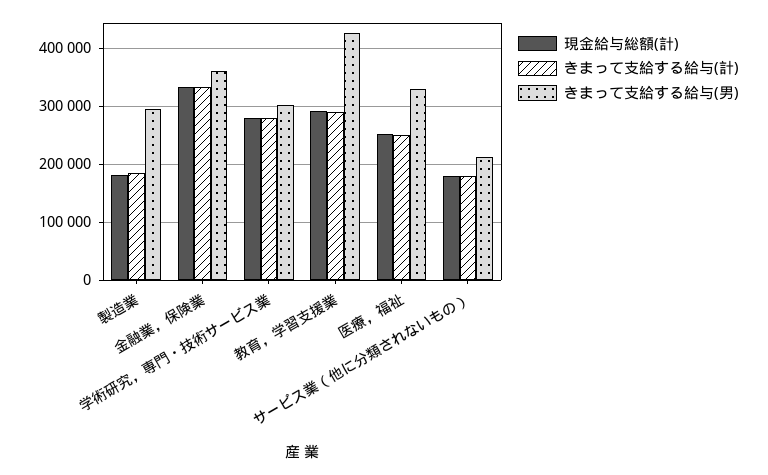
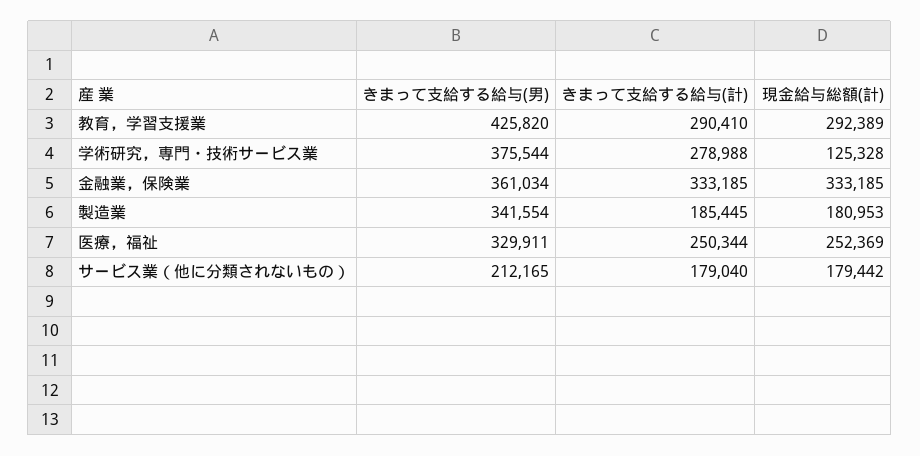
きまって支給する給与(男), 製造業: 300000 -> 341554
現金給与総額(計), 学術研究，専門・技術サービス業: 280000 -> 125328
きまって支給する給与(男), 学術研究，専門・技術サービス業: 300000 -> 375544

